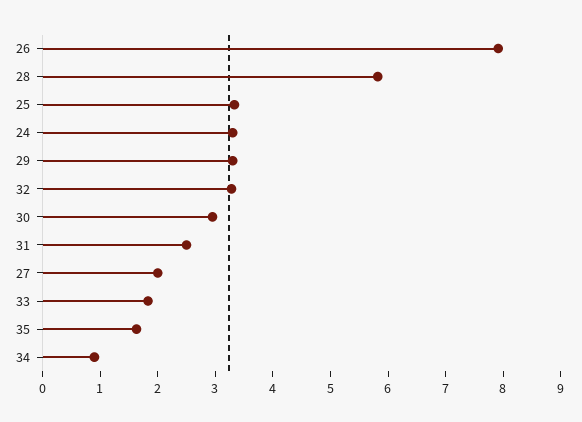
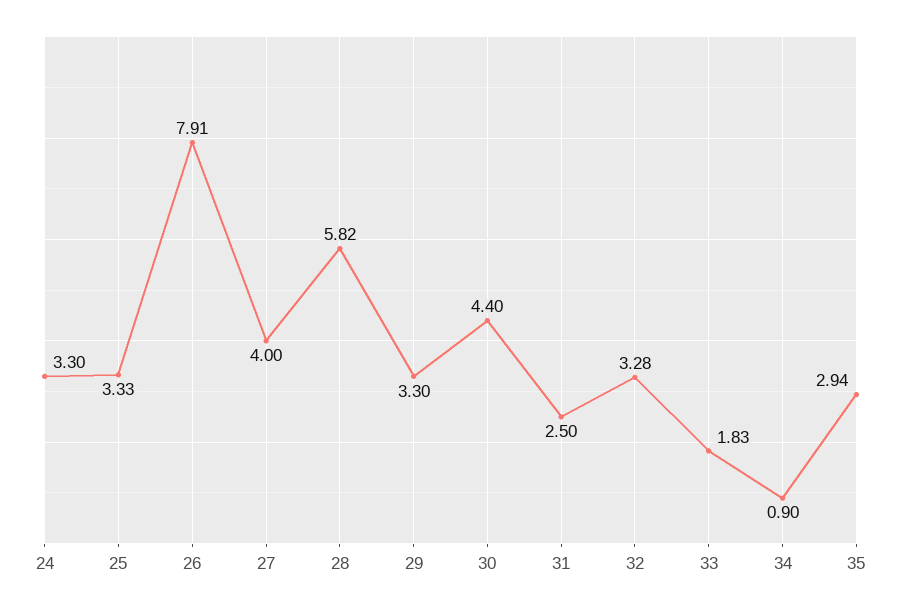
30: 3 -> 4.4
27: 2 -> 4
35: 1.6 -> 2.94

